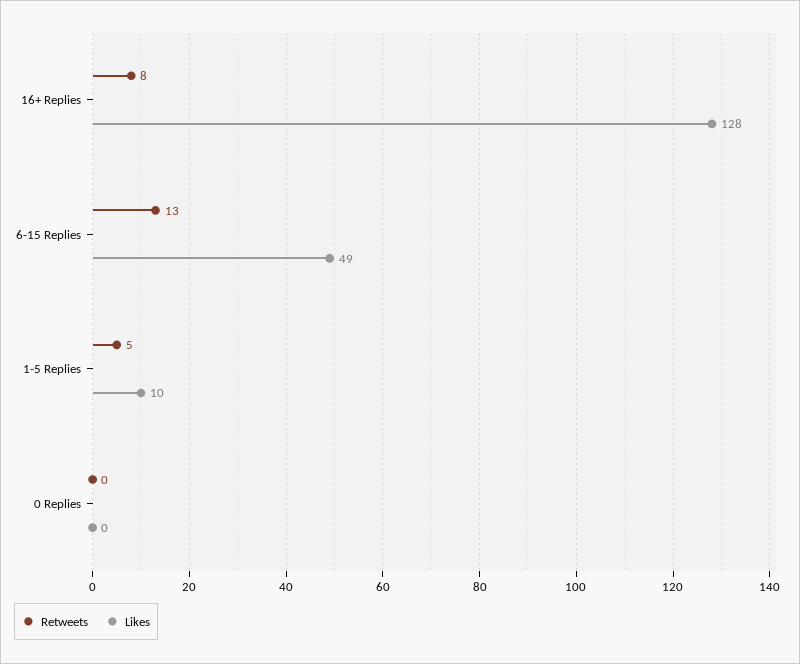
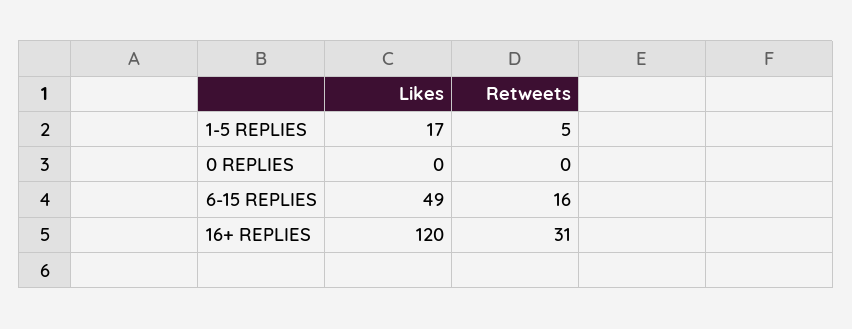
Retweets, 16+ Replies: 8 -> 31
Likes, 16+ Replies: 128 -> 120
Retweets, 6-15 Replies: 13 -> 16
Likes, 1-5 Replies: 10 -> 17

